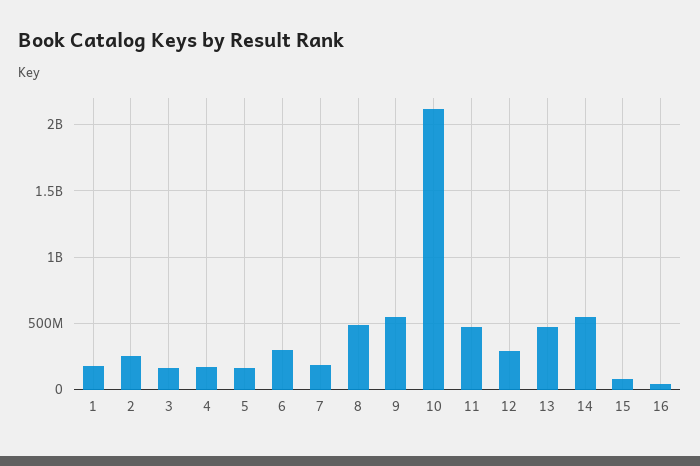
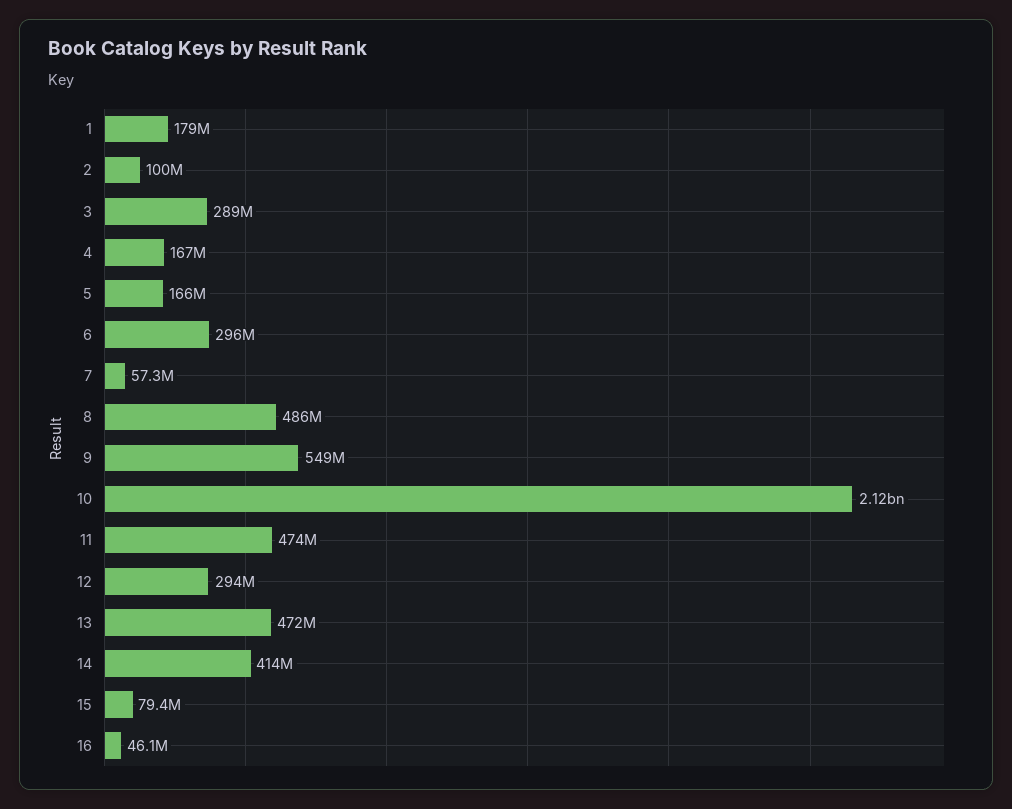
2: 250000000 -> 100000000
3: 150000000 -> 289000000
7: 200000000 -> 57300000
14: 550000000 -> 414000000

